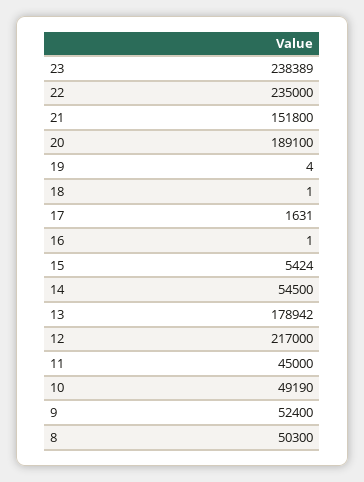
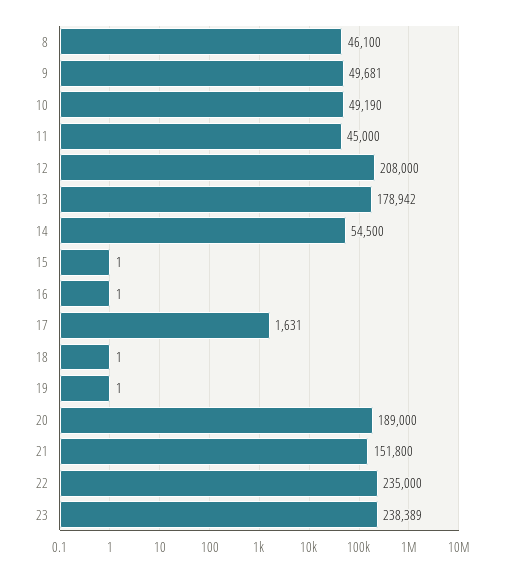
20: 189100 -> 189000
19: 4 -> 1
15: 5424 -> 1
12: 217000 -> 208000
9: 52400 -> 49681
8: 50300 -> 46100

